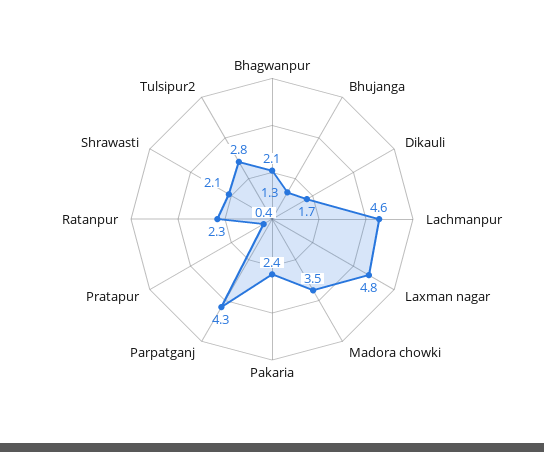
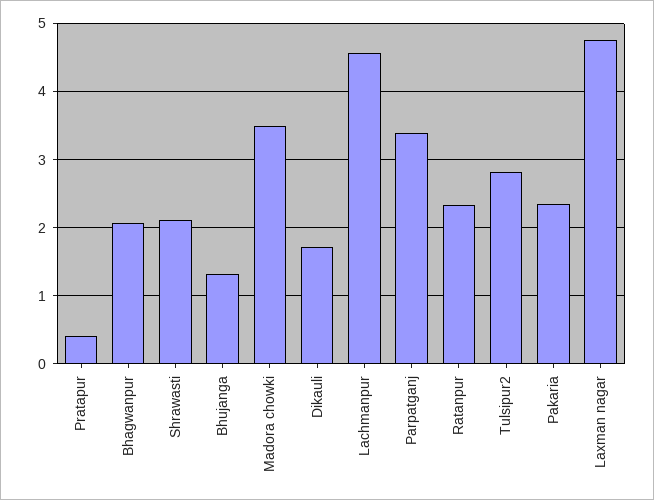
Parpatganj: 4.3 -> 3.4

